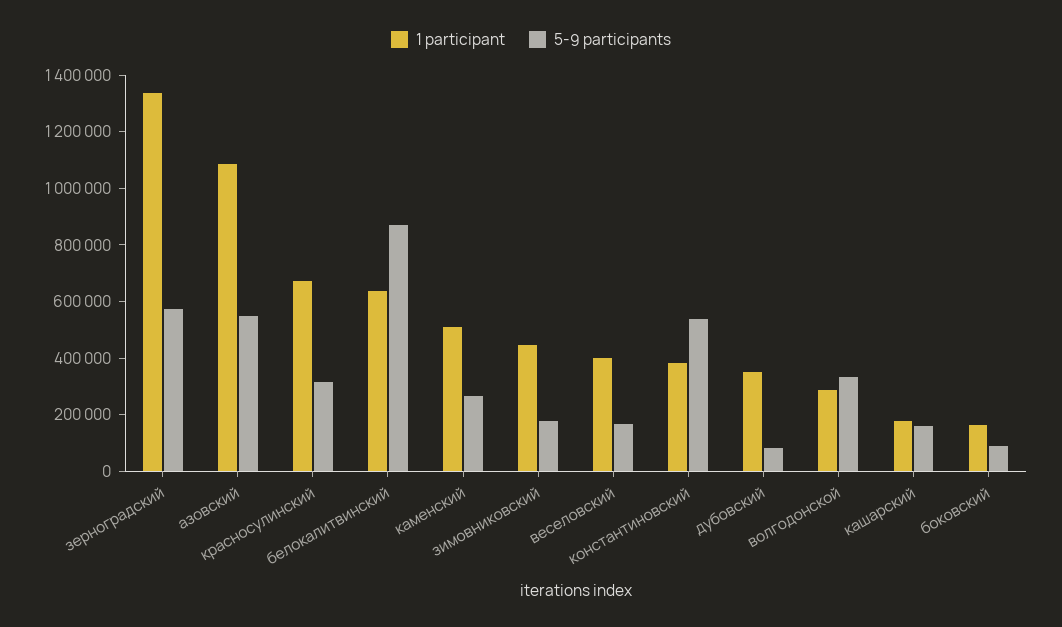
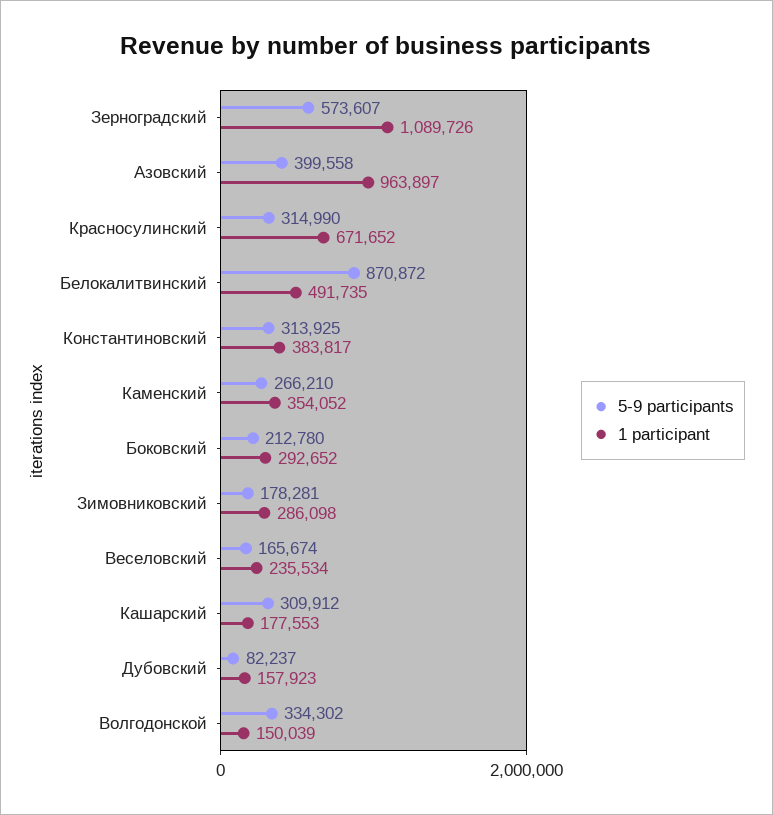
1 participant, зерноградский: 1350000 -> 1089726
1 participant, азовский: 1100000 -> 963897
5-9 participants, азовский: 550000 -> 399558
1 participant, белокалитвинский: 650000 -> 491735
1 participant, каменский: 500000 -> 354052
1 participant, зимовниковский: 450000 -> 286098
1 participant, веселовский: 400000 -> 235534
5-9 participants, константиновский: 550000 -> 313925
1 participant, дубовский: 350000 -> 157923
1 participant, волгодонской: 300000 -> 150039
5-9 participants, кашарский: 150000 -> 309912
1 participant, боковский: 150000 -> 292652
5-9 participants, боковский: 100000 -> 212780

